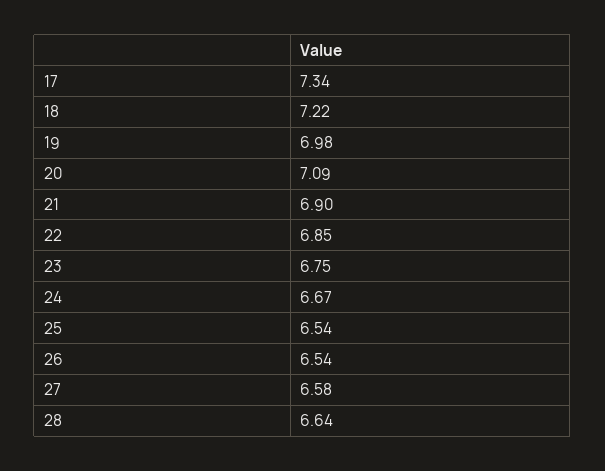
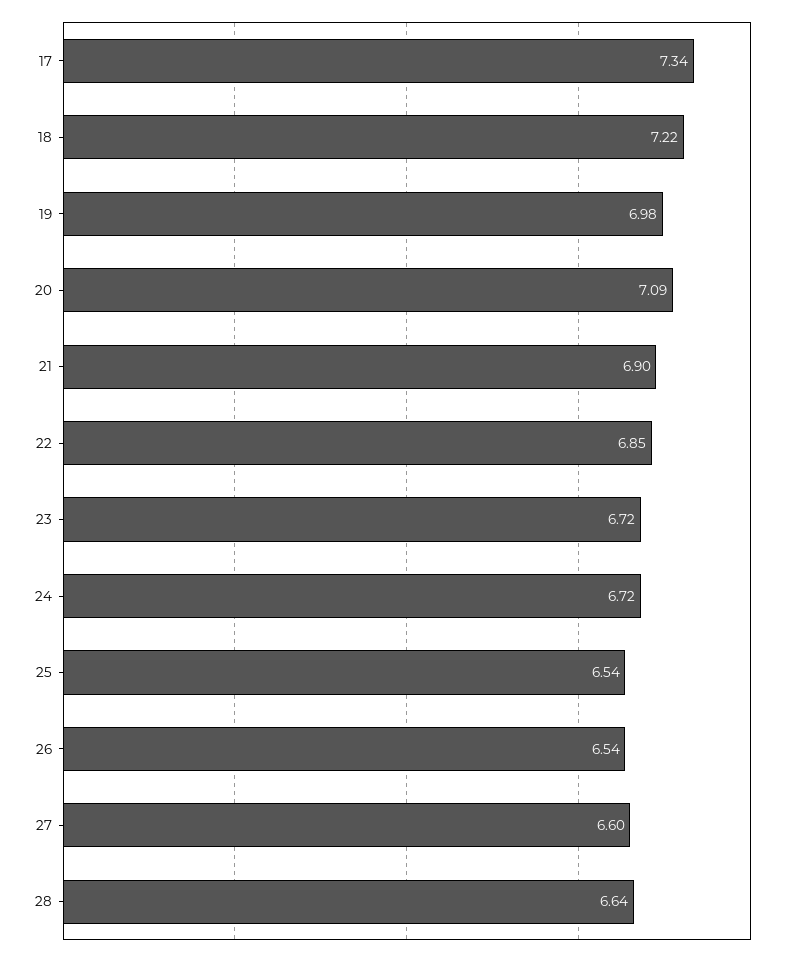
23: 6.75 -> 6.72
24: 6.67 -> 6.72
27: 6.58 -> 6.6

